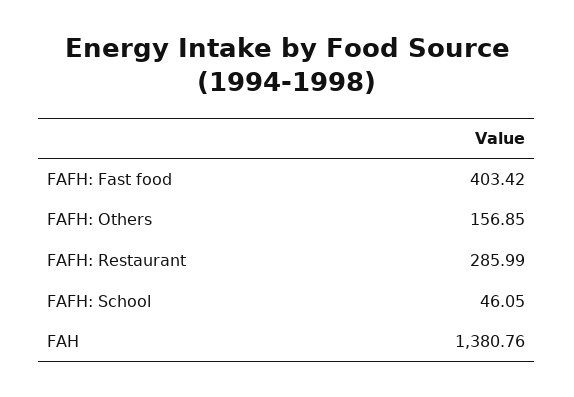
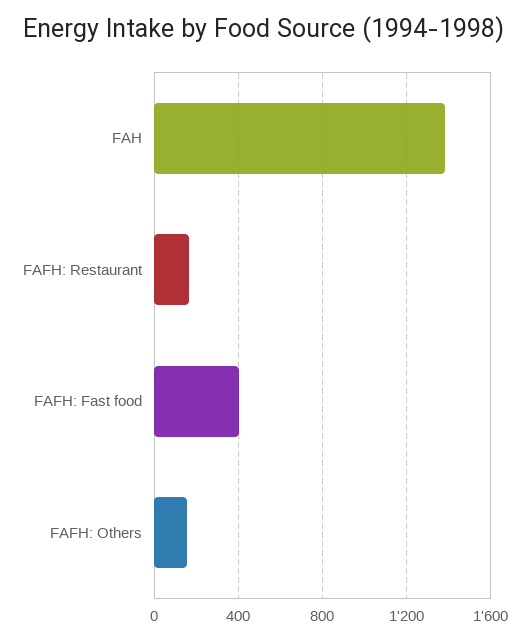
FAFH: Restaurant: 285.99 -> 150
FAFH: School: 46.05 -> none

